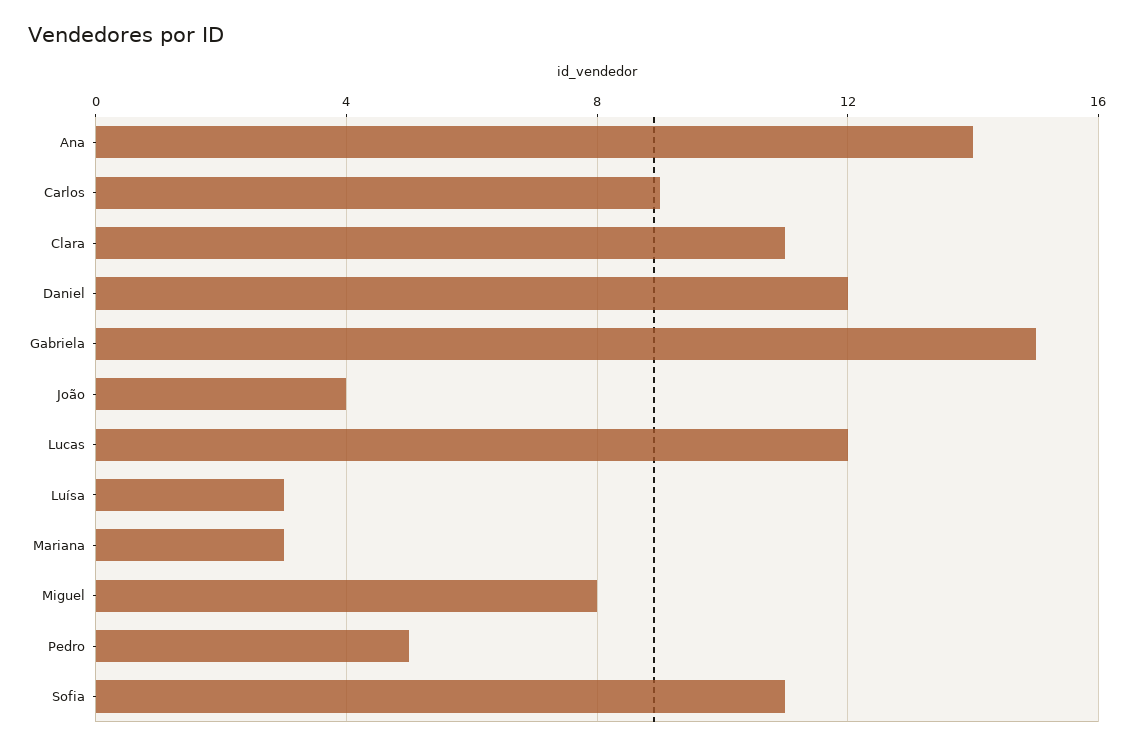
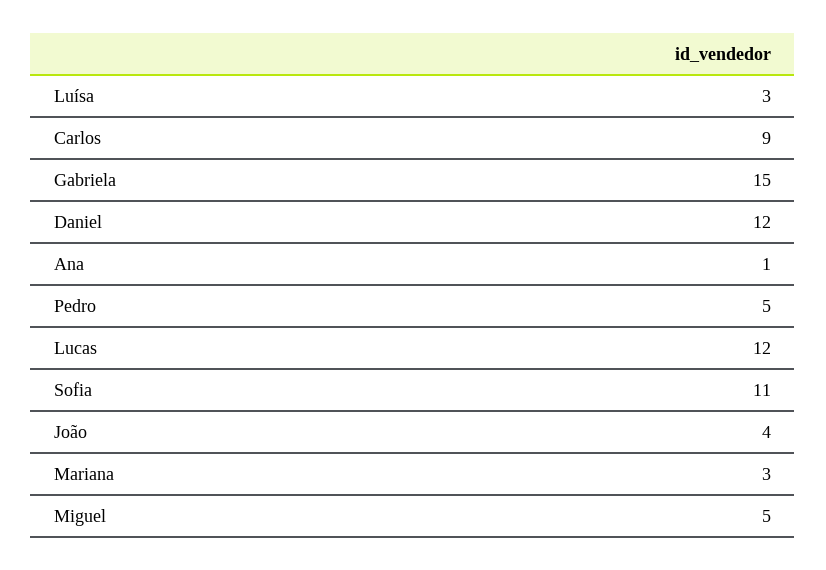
Ana: 14 -> 1
Clara: 11 -> none
Miguel: 8 -> 5

